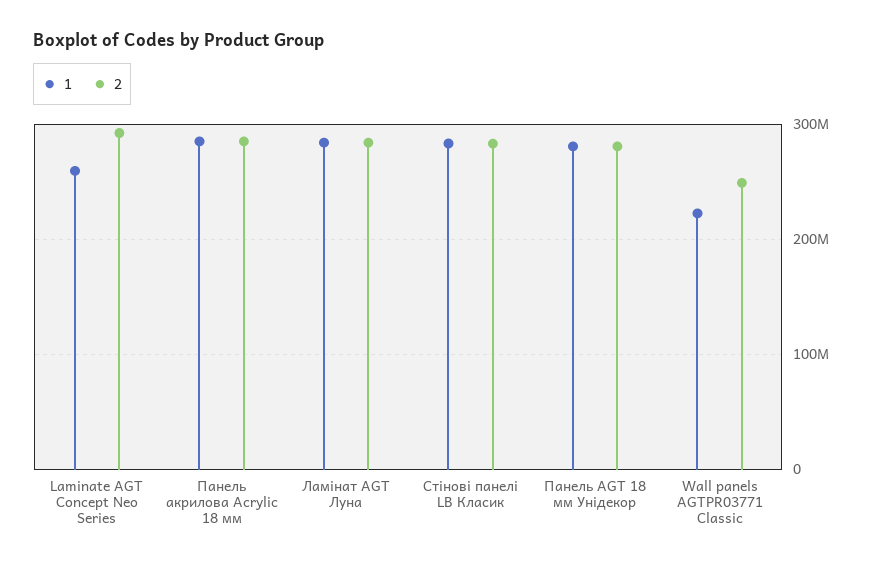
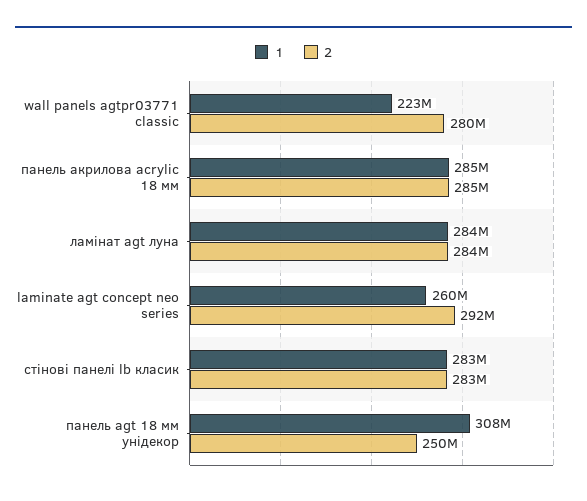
1, Панель AGT 18 мм Унідекор: 280000000 -> 308000000
2, Панель AGT 18 мм Унідекор: 280000000 -> 250000000
2, Wall panels AGTPR03771 Classic: 250000000 -> 280000000

